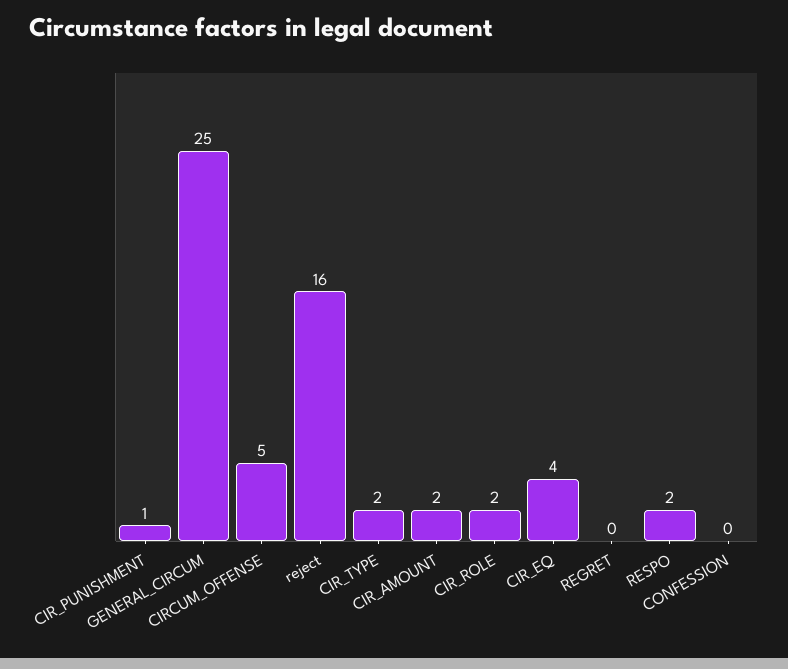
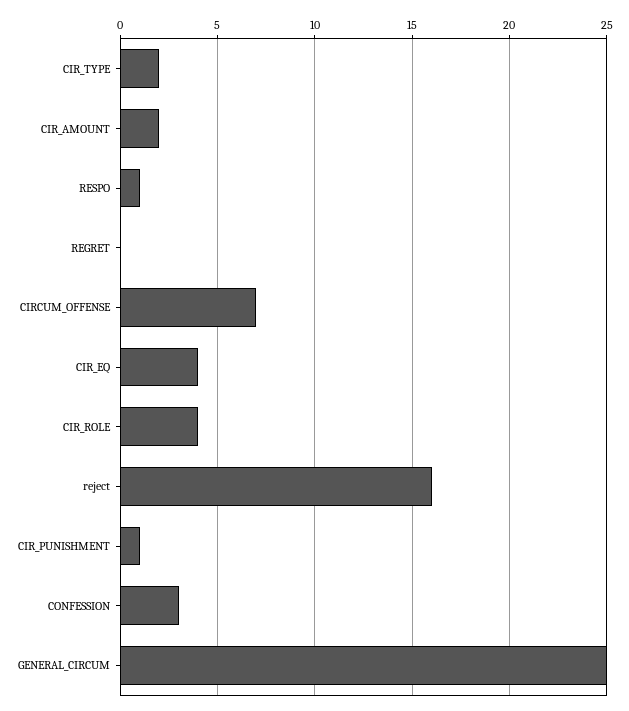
CIRCUM_OFFENSE: 5 -> 7
CIR_ROLE: 2 -> 4
RESPO: 2 -> 1
CONFESSION: 0 -> 3

